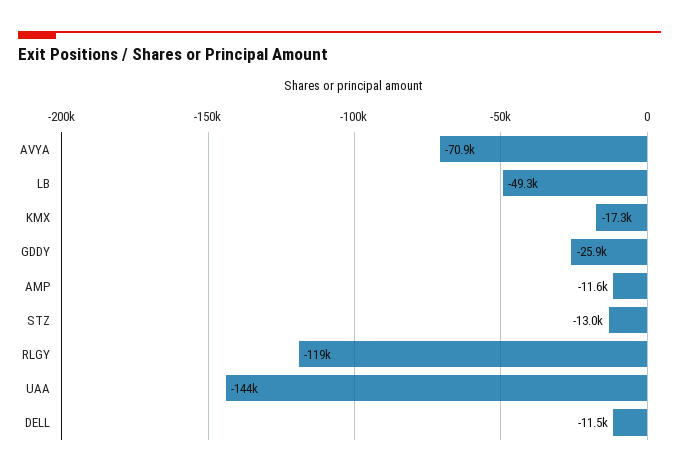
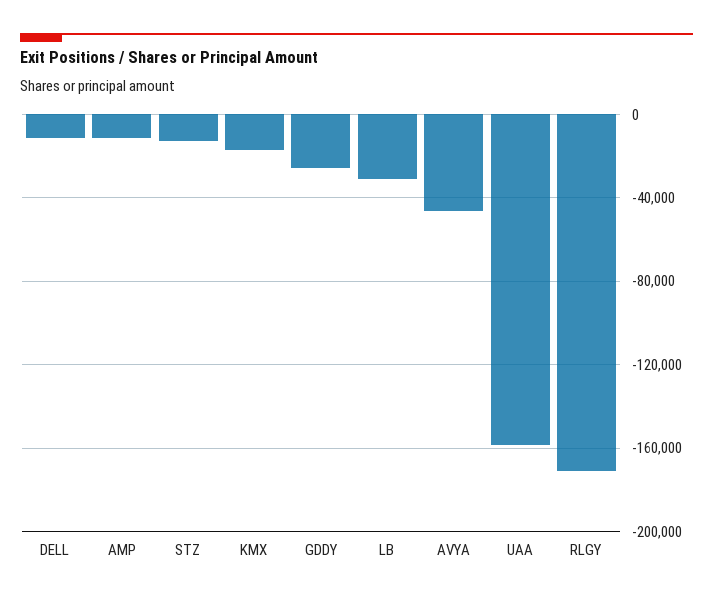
AVYA: -70900 -> -45000
LB: -49300 -> -30000
RLGY: -119000 -> -170000
UAA: -144000 -> -160000

